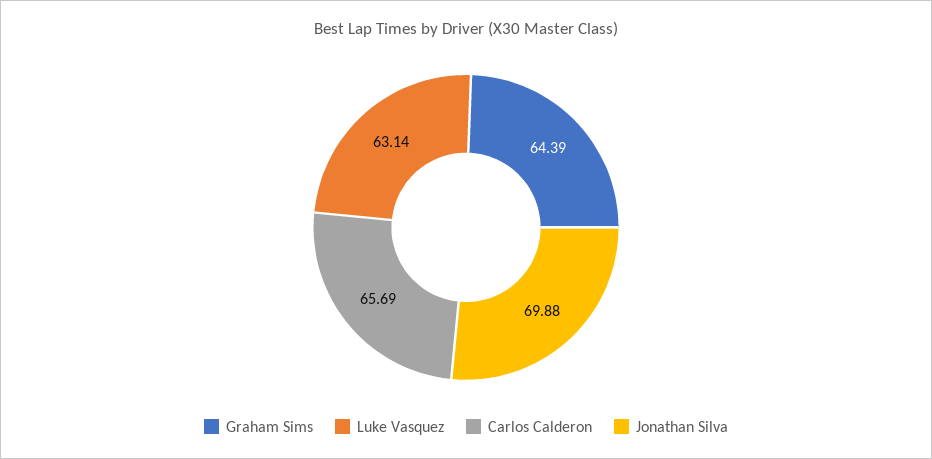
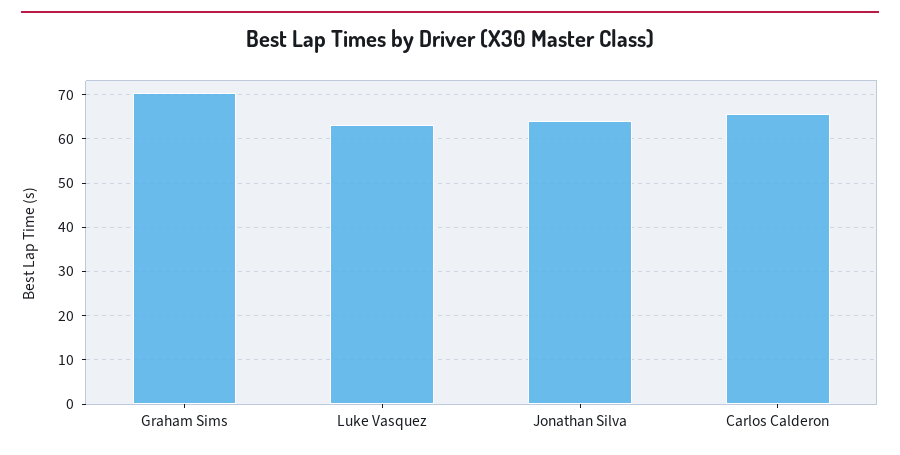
Graham Sims: 64.39 -> 70
Jonathan Silva: 69.88 -> 64

